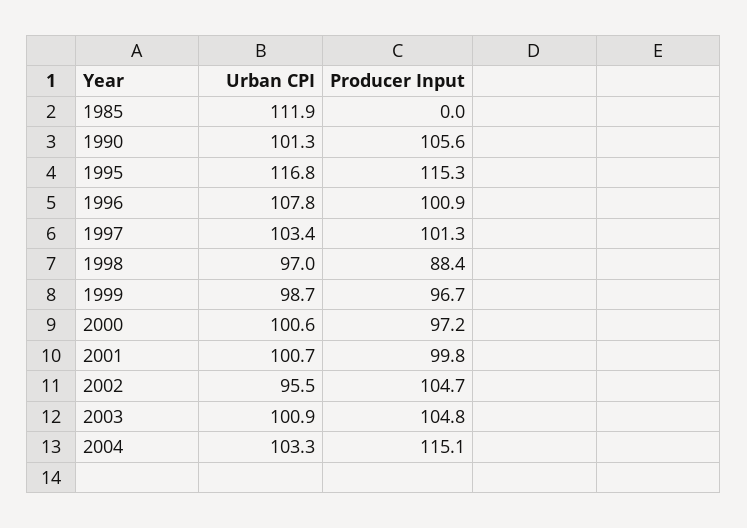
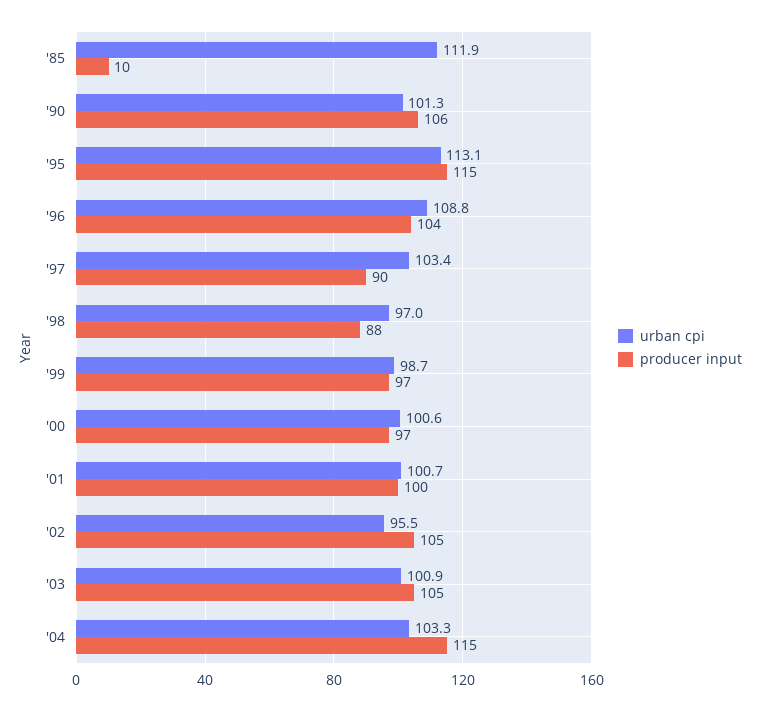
Producer Input, 1985: 0 -> 10
Urban CPI, 1995: 116.8 -> 113.1
Urban CPI, 1996: 107.8 -> 108.8
Producer Input, 1996: 100.9 -> 104
Producer Input, 1997: 101.3 -> 90

